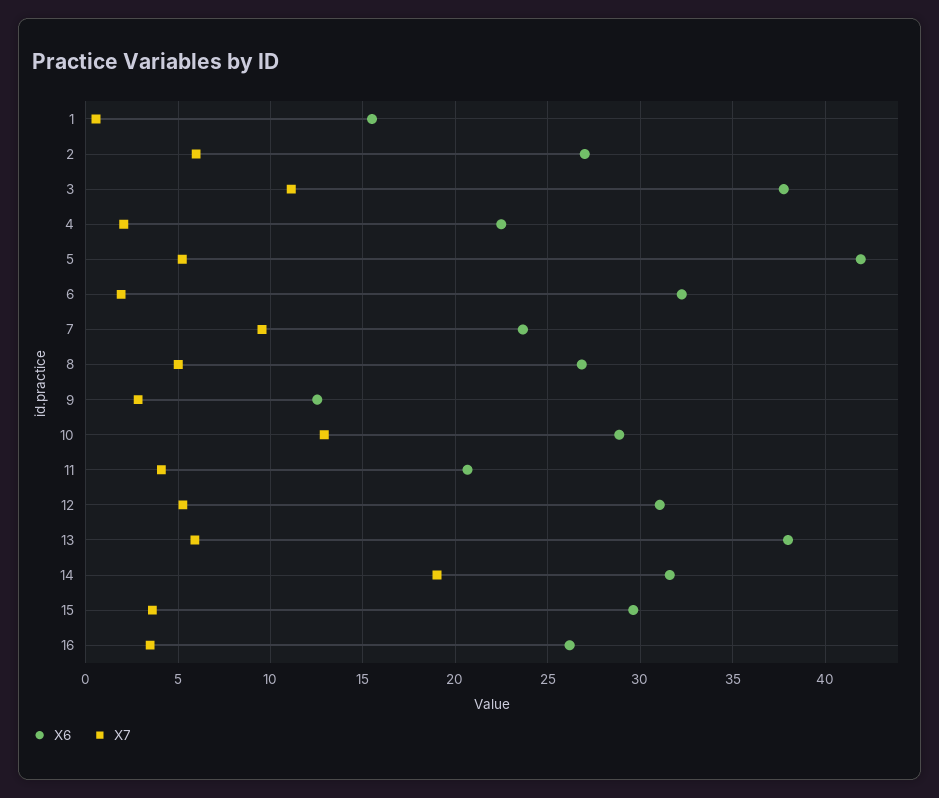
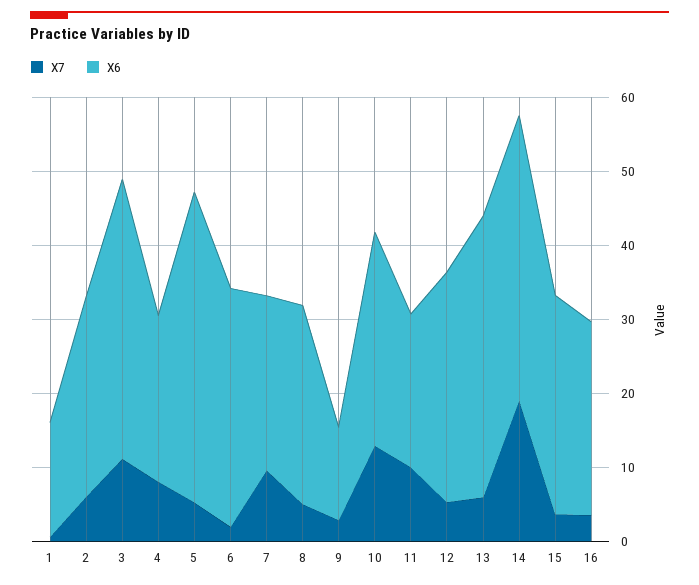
X7, 4: 2 -> 8
X7, 11: 4 -> 10
X6, 14: 31.5 -> 38

